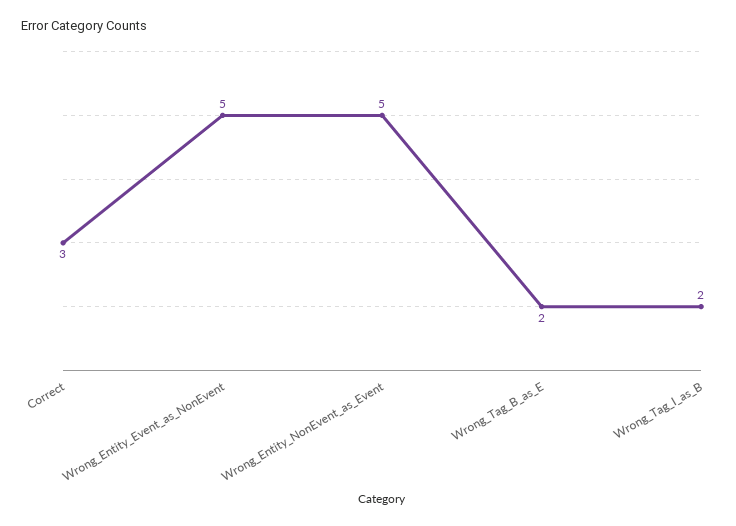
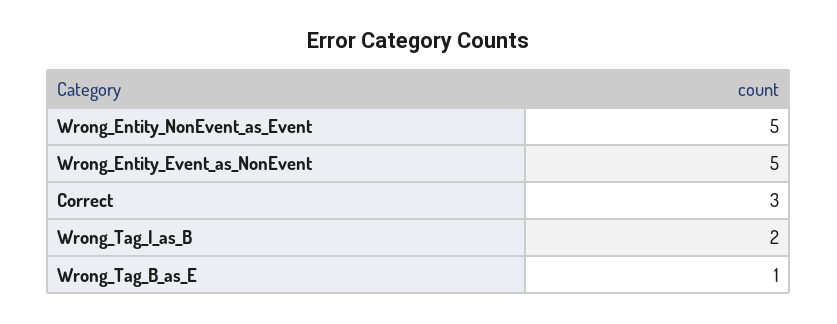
Wrong_Tag_B_as_E: 2 -> 1

